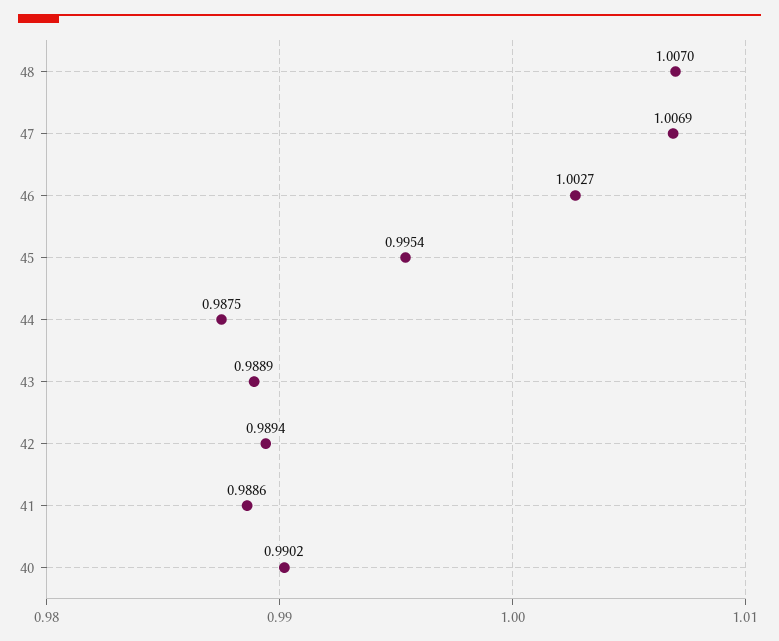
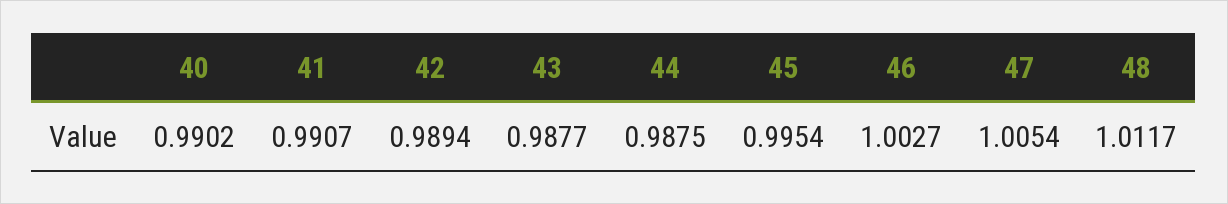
48: 1.007 -> 1.0117
47: 1.0069 -> 1.0054
43: 0.9889 -> 0.9877
41: 0.9886 -> 0.9907

